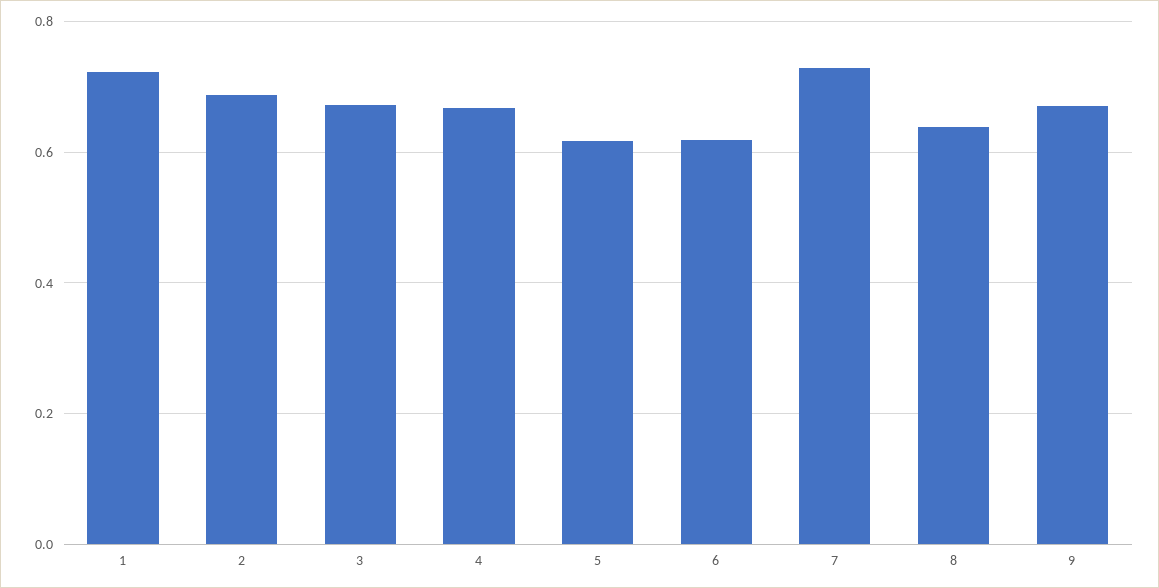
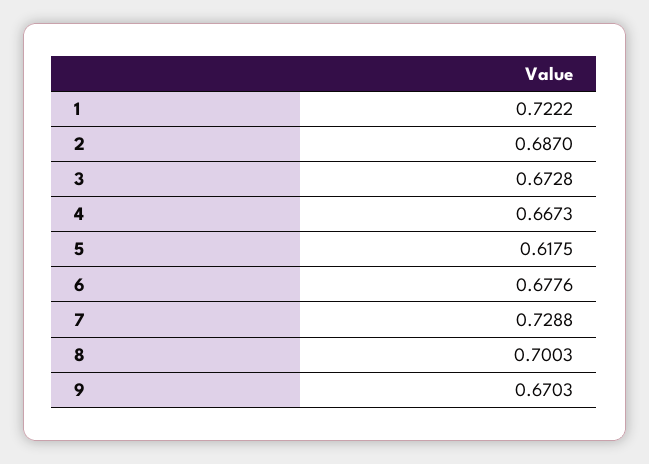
6: 0.62 -> 0.6776
8: 0.64 -> 0.7003

